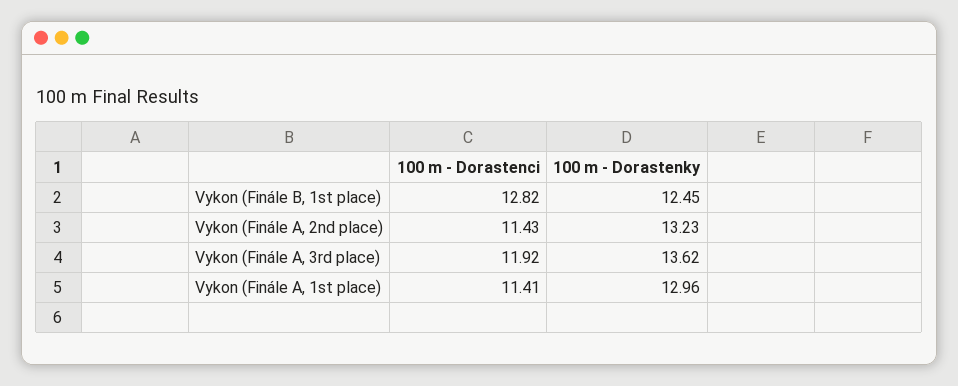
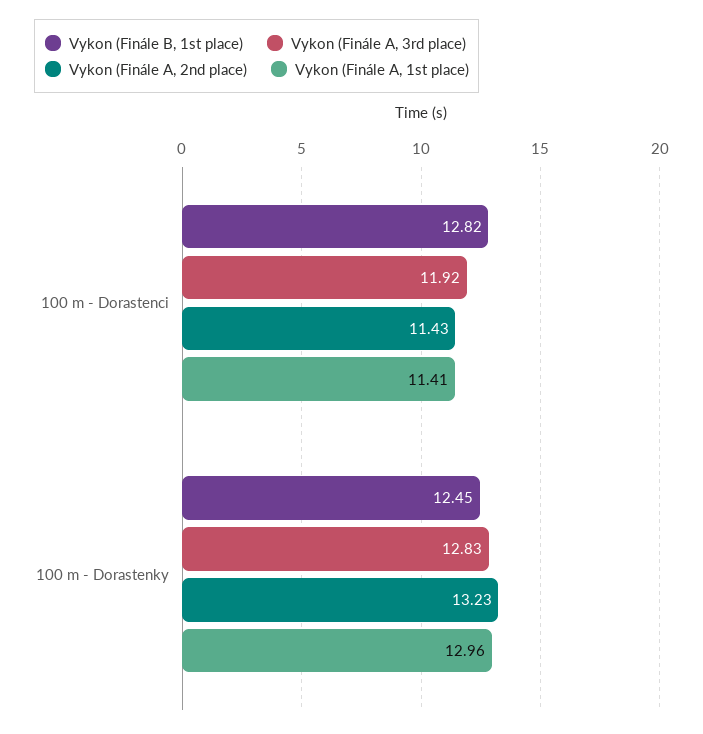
Vykon (Finále A, 3rd place), 100 m - Dorastenky: 13.62 -> 12.83

